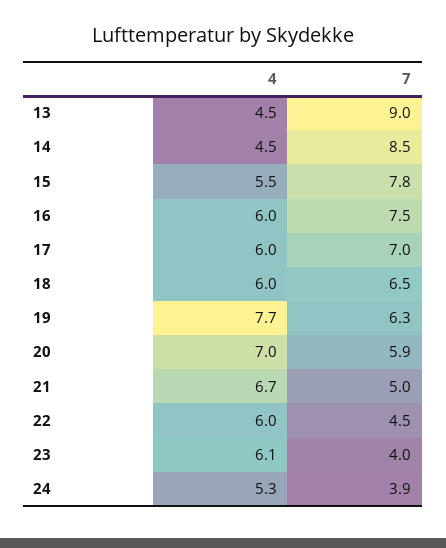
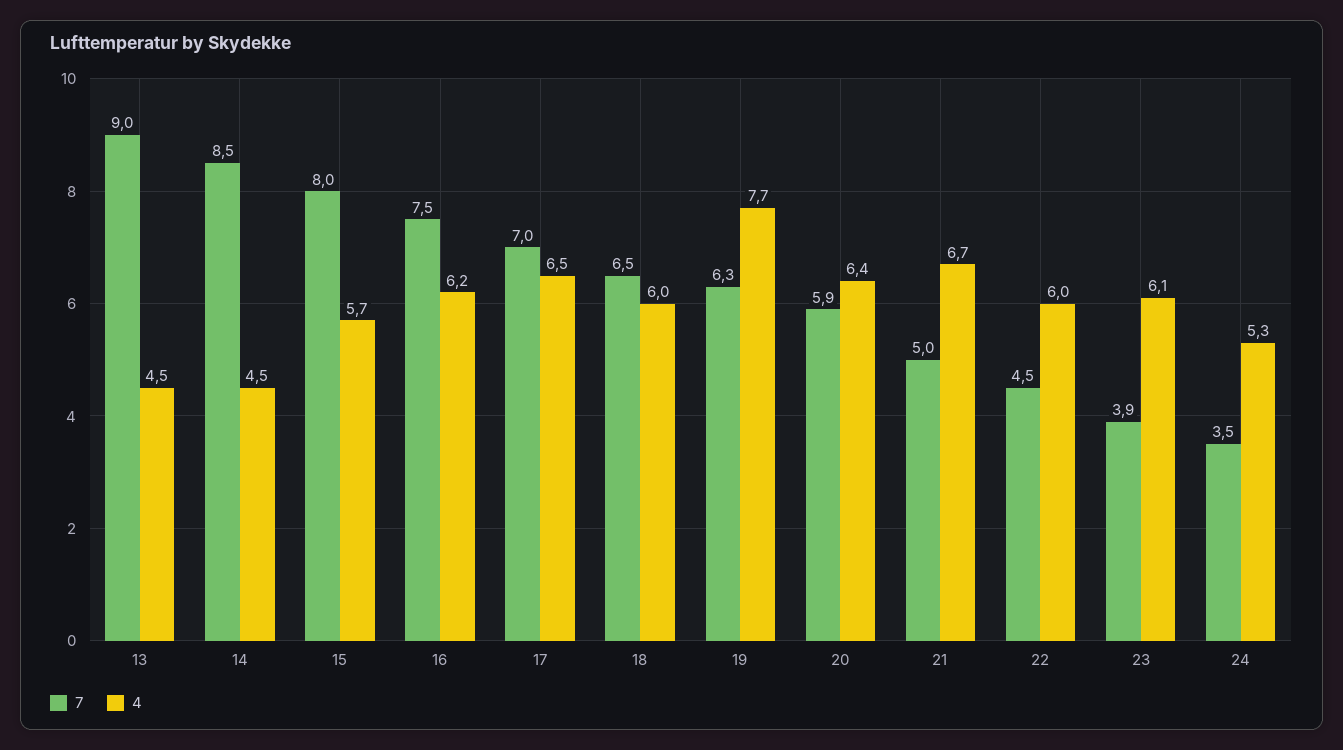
4, 15: 5.5 -> 5.7
7, 15: 7.8 -> 8
4, 16: 6 -> 6.2
4, 17: 6 -> 6.5
4, 20: 7 -> 6.4
7, 23: 4 -> 3.9
7, 24: 3.9 -> 3.5

